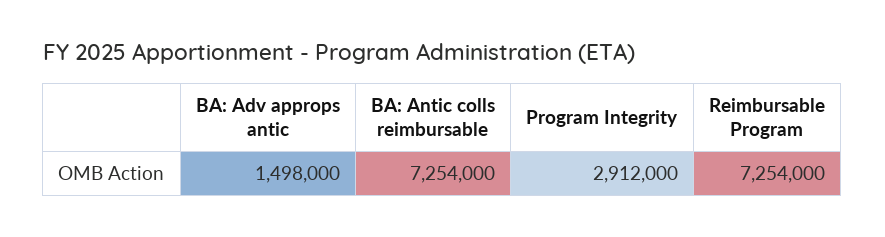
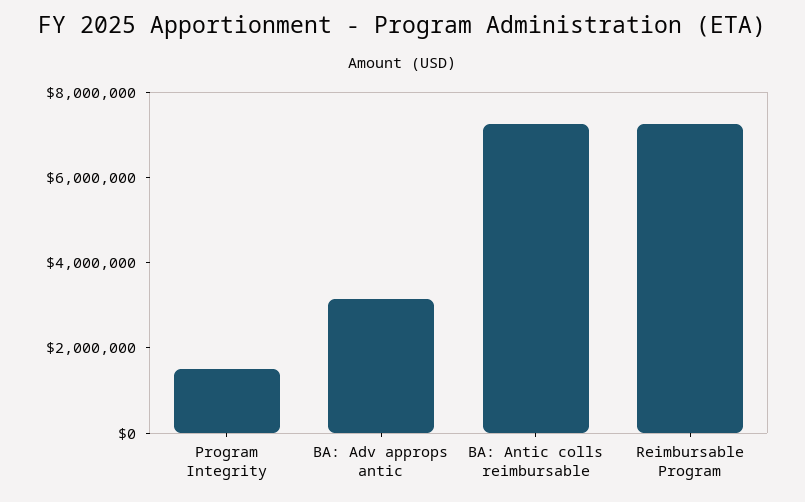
BA: Adv approps antic: 1498000 -> 3000000
Program Integrity: 2912000 -> 1500000

